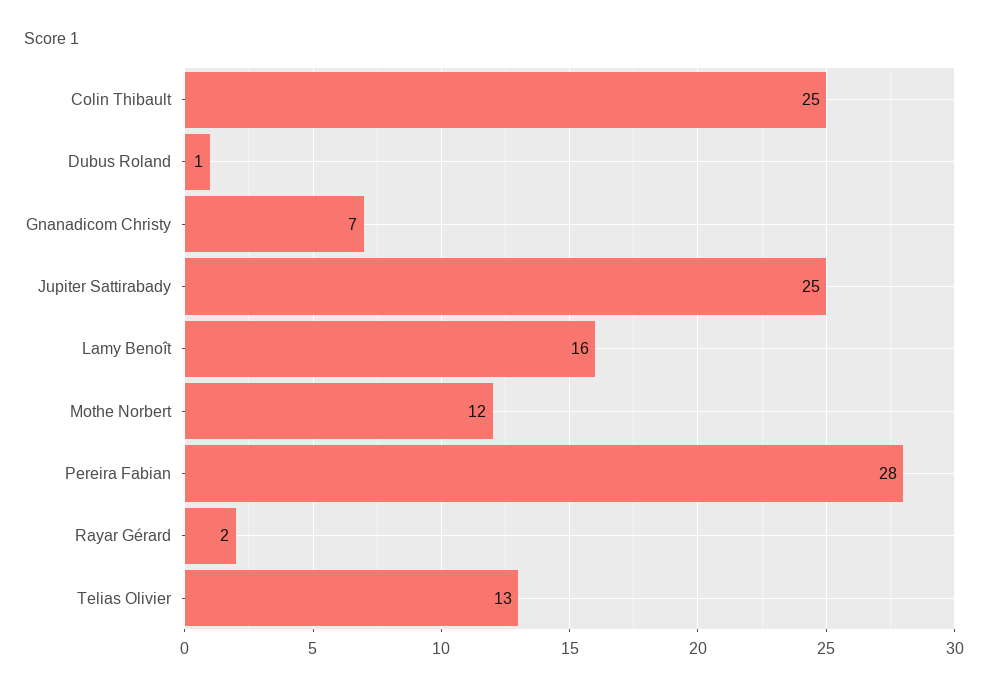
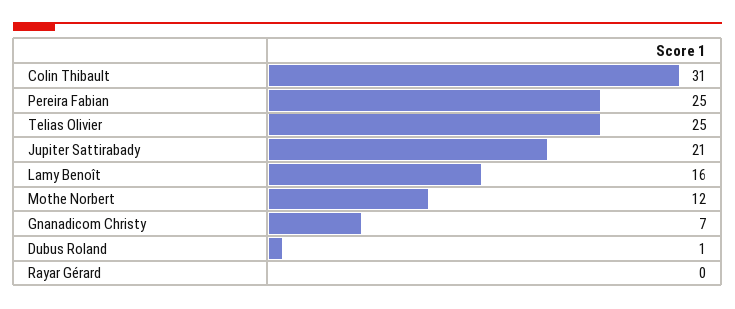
Colin Thibault: 25 -> 31
Jupiter Sattirabady: 25 -> 21
Pereira Fabian: 28 -> 25
Rayar Gérard: 2 -> 0
Telias Olivier: 13 -> 25

